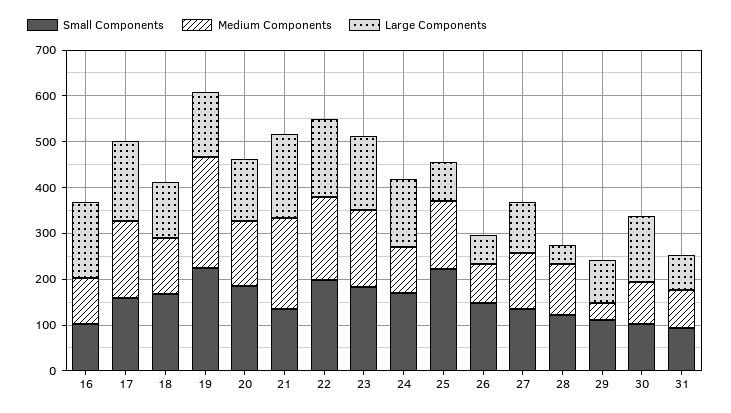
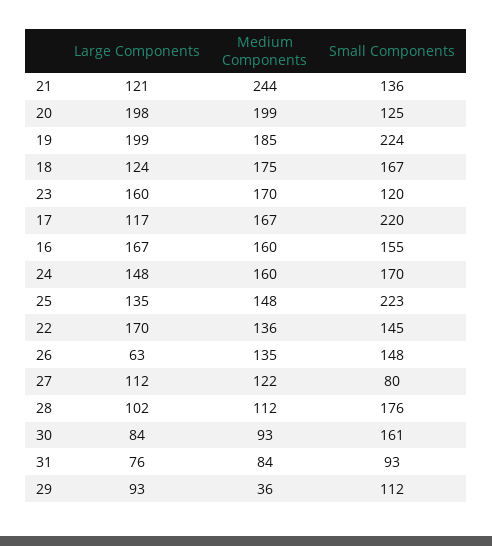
Small Components, 16: 100 -> 155
Medium Components, 16: 100 -> 160
Small Components, 17: 160 -> 220
Large Components, 17: 180 -> 117
Medium Components, 18: 120 -> 175
Medium Components, 19: 240 -> 185
Large Components, 19: 140 -> 199
Small Components, 20: 180 -> 125
Medium Components, 20: 140 -> 199
Large Components, 20: 140 -> 198
Medium Components, 21: 200 -> 244
Large Components, 21: 180 -> 121
Small Components, 22: 200 -> 145
Medium Components, 22: 180 -> 136
Small Components, 23: 180 -> 120
Medium Components, 24: 100 -> 160
Large Components, 25: 80 -> 135
Medium Components, 26: 80 -> 135
Small Components, 27: 140 -> 80
Small Components, 28: 120 -> 176
Large Components, 28: 40 -> 102
Small Components, 30: 100 -> 161
Large Components, 30: 140 -> 84

